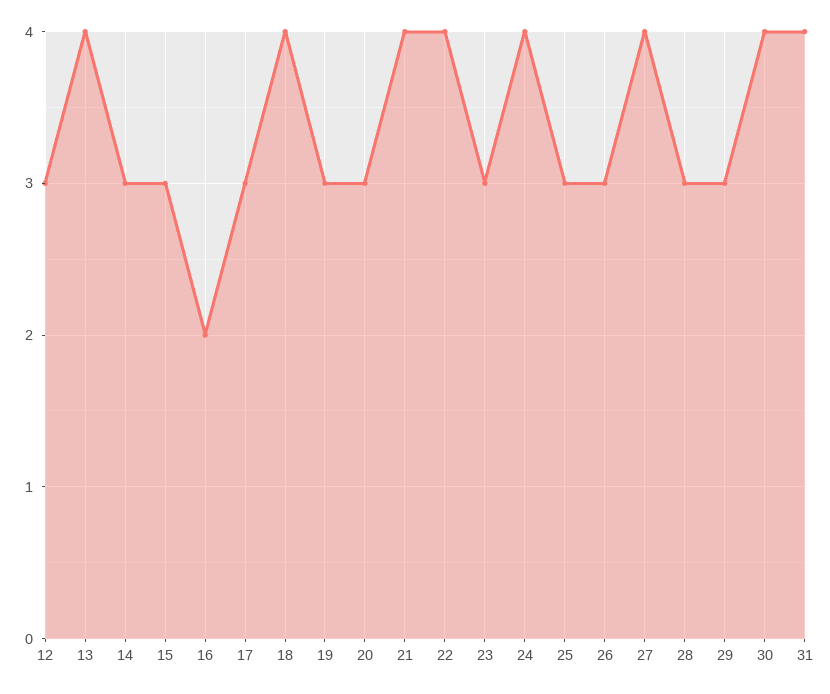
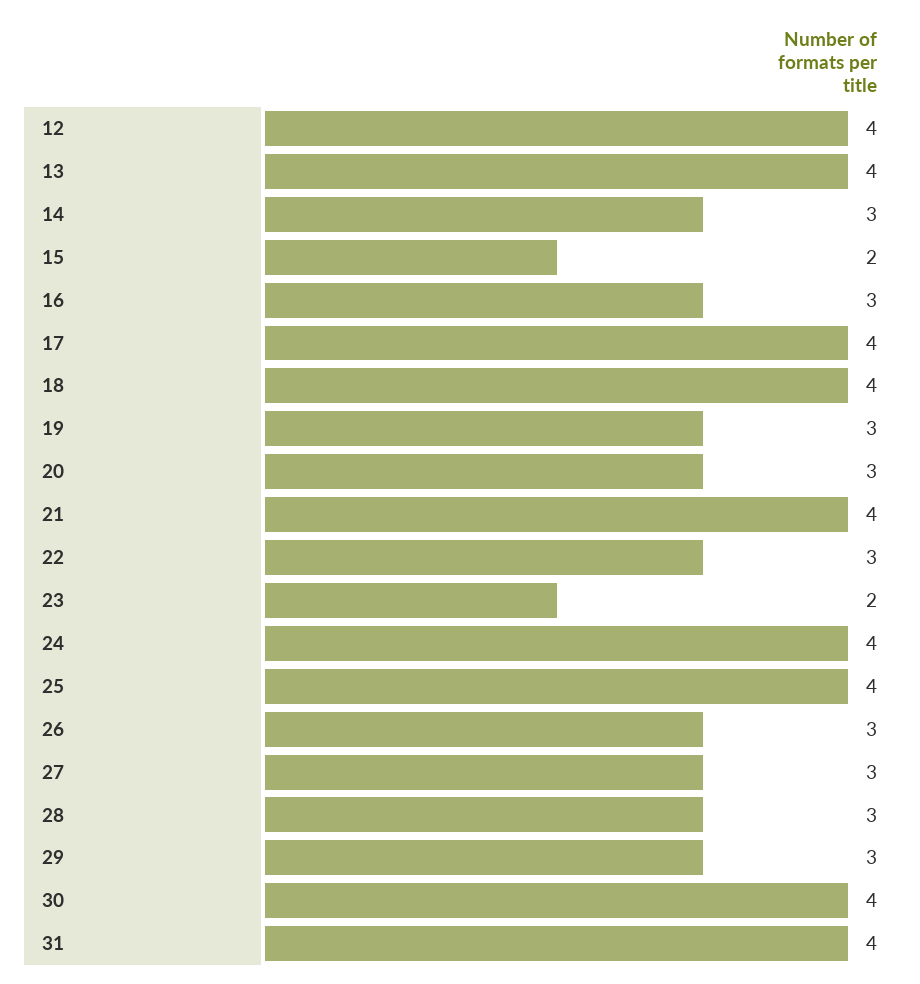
12: 3 -> 4
15: 3 -> 2
16: 2 -> 3
17: 3 -> 4
22: 4 -> 3
23: 3 -> 2
25: 3 -> 4
27: 4 -> 3

